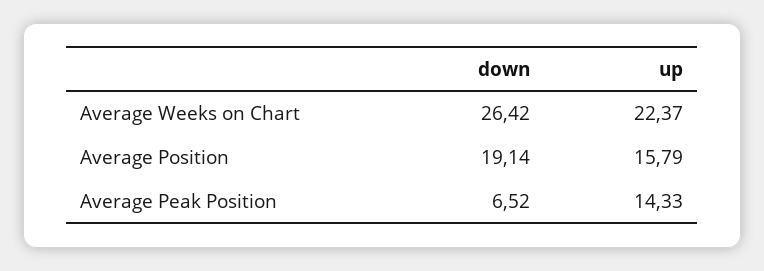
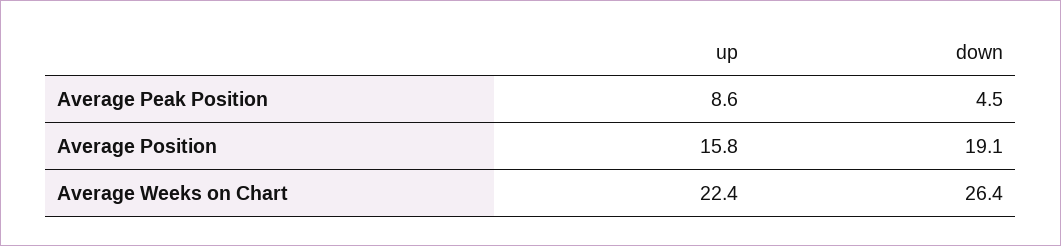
down, Average Peak Position: 6.52 -> 4.5
up, Average Peak Position: 14.33 -> 8.6

